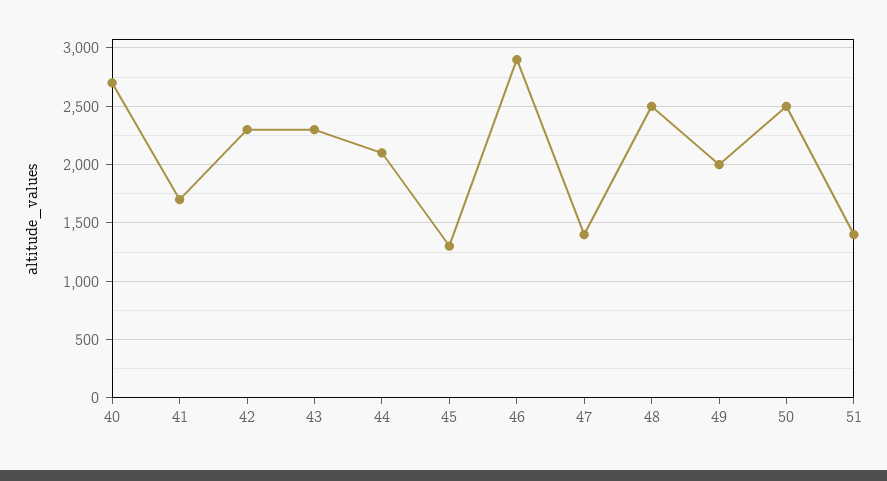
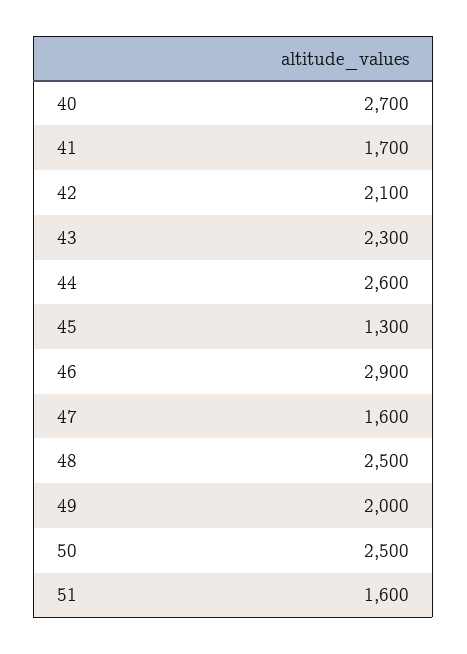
42: 2300 -> 2100
44: 2100 -> 2600
47: 1400 -> 1600
51: 1400 -> 1600

